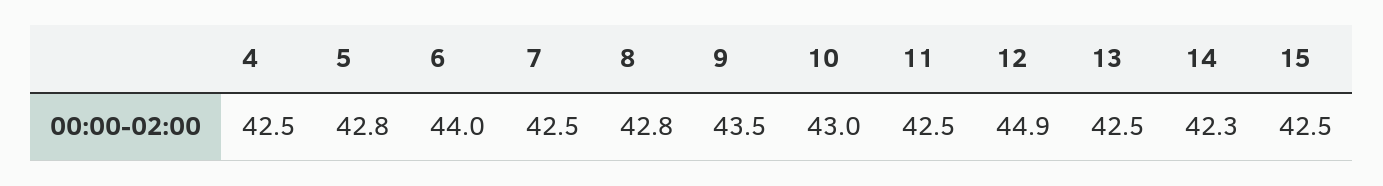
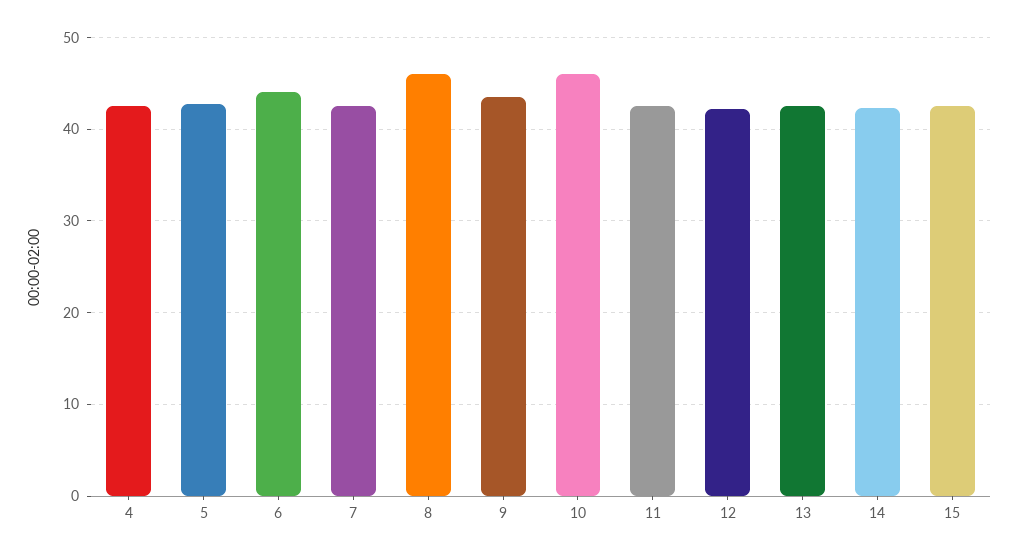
8: 42.8 -> 46
10: 43 -> 46
12: 44.9 -> 42

